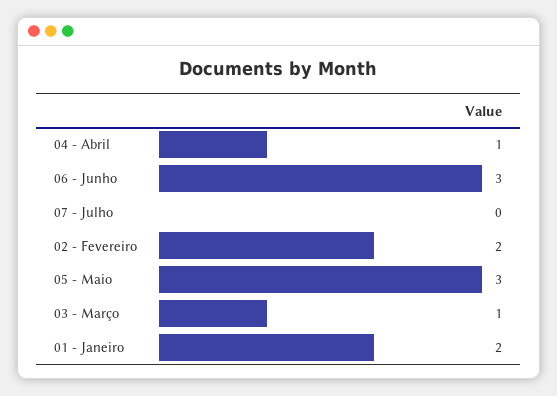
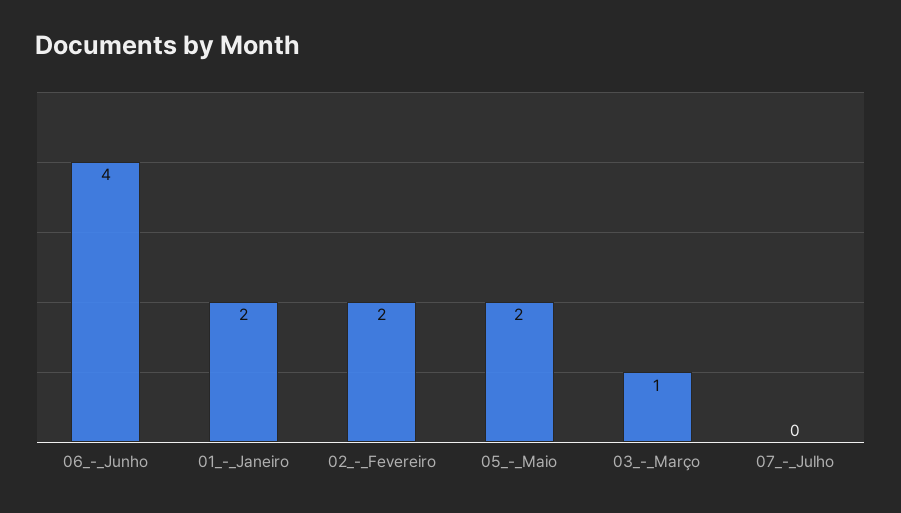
04 - Abril: 1 -> none
06 - Junho: 3 -> 4
05 - Maio: 3 -> 2

